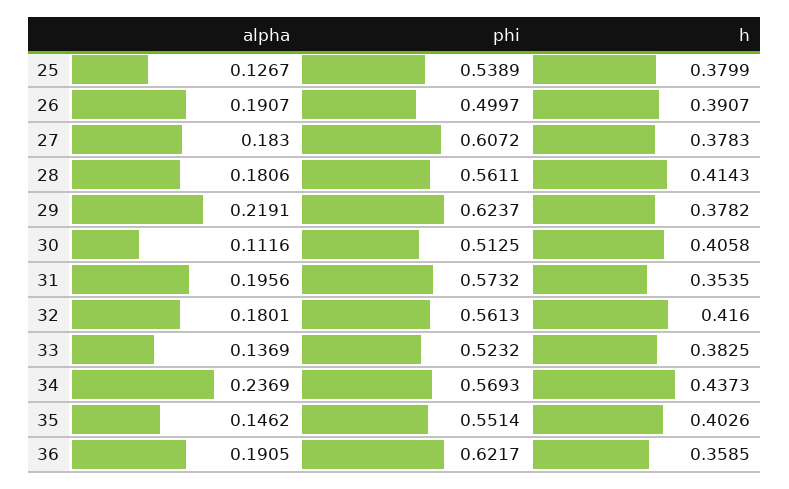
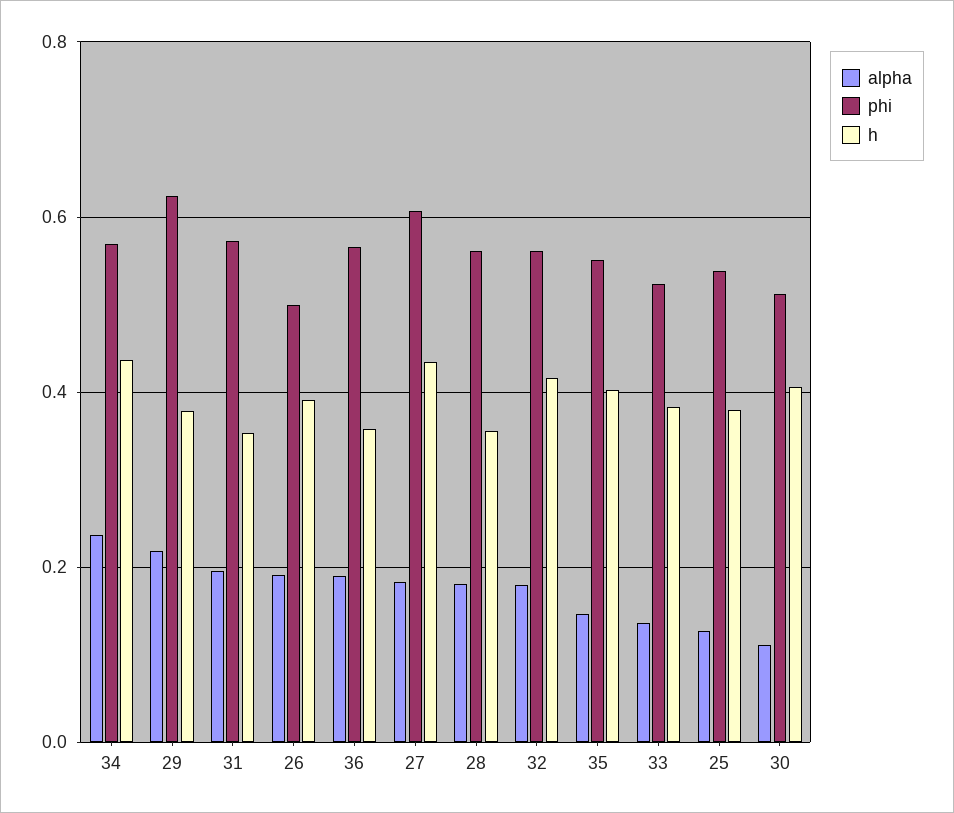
h, 27: 0.3783 -> 0.44
h, 28: 0.4143 -> 0.36
phi, 36: 0.6217 -> 0.56

